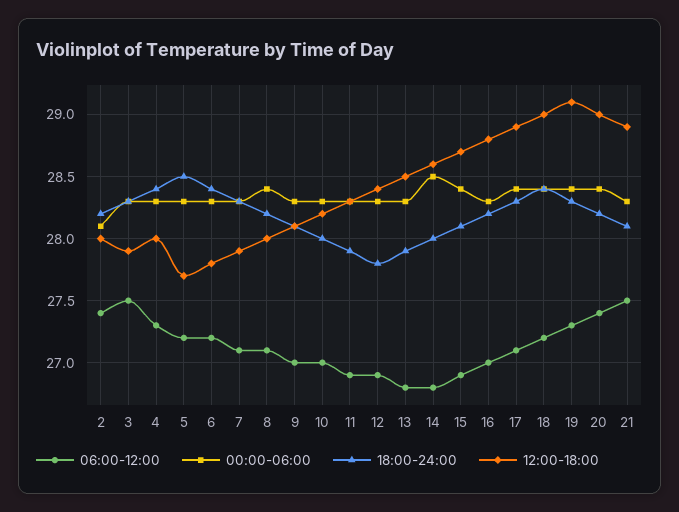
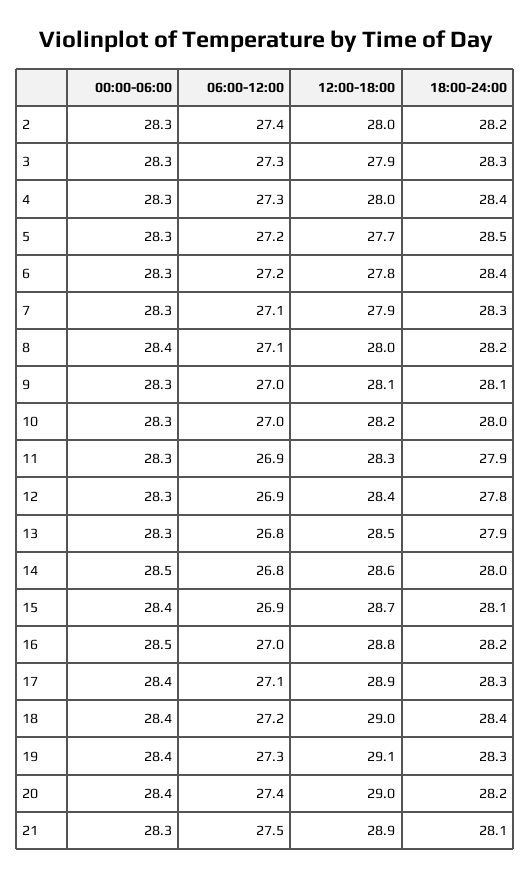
00:00-06:00, 2: 28.1 -> 28.3
06:00-12:00, 3: 27.5 -> 27.3
00:00-06:00, 16: 28.3 -> 28.5

